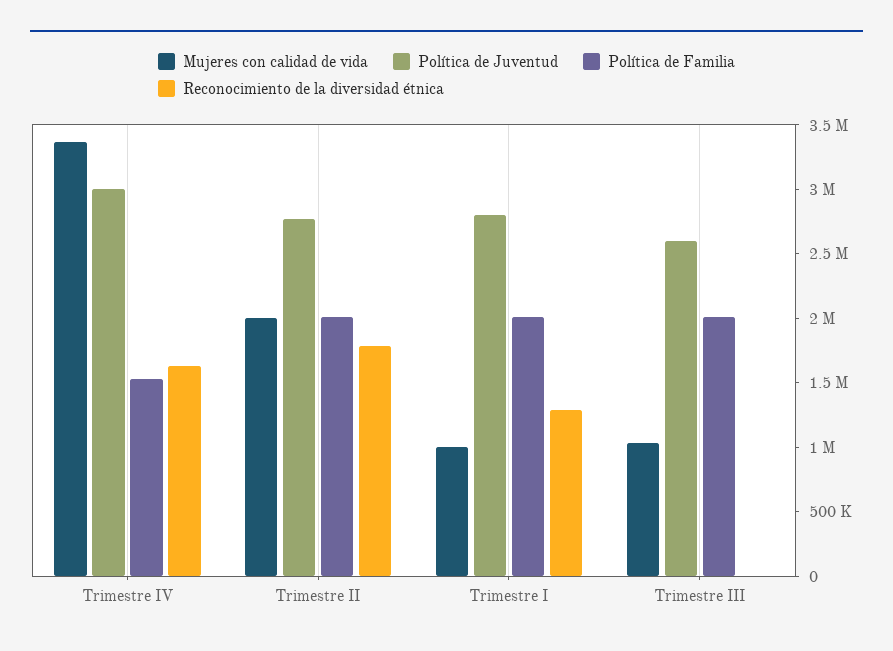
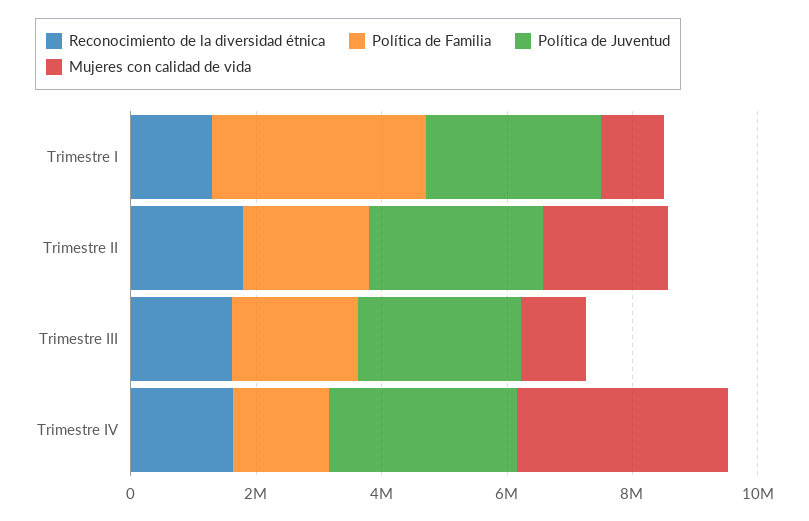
Política de Familia, Trimestre I: 2000000 -> 3500000
Reconocimiento de la diversidad étnica, Trimestre III: 0 -> 1500000

